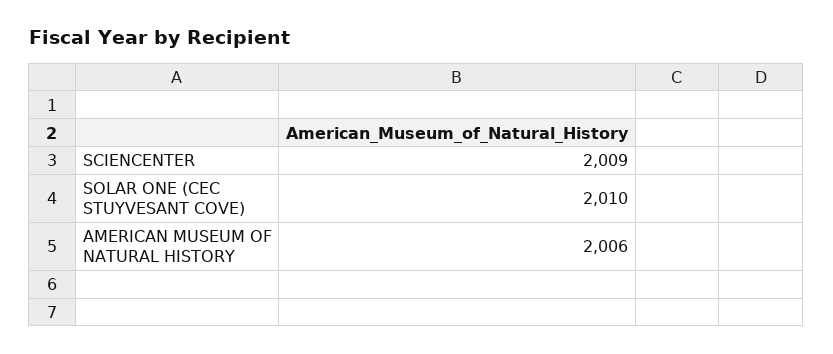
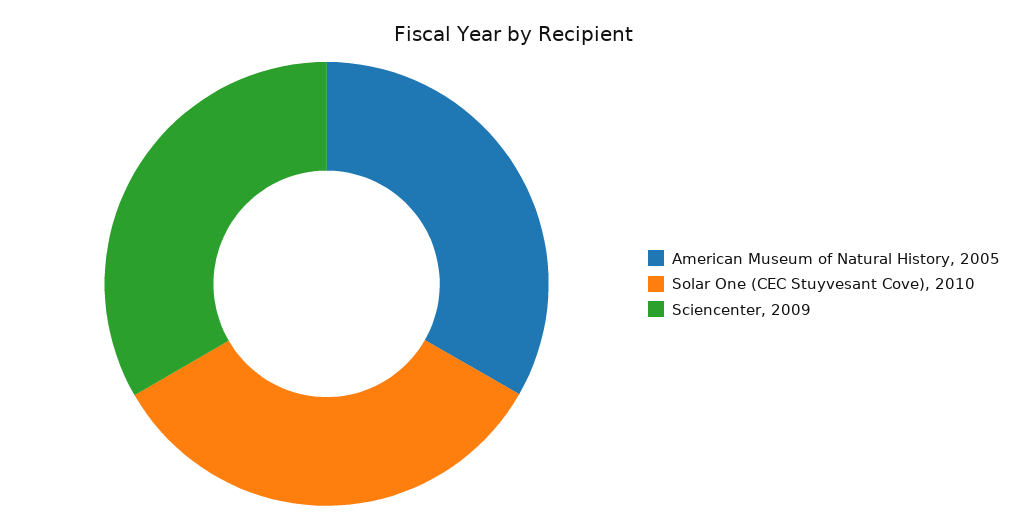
AMERICAN MUSEUM OF NATURAL HISTORY: 2006 -> 2005

